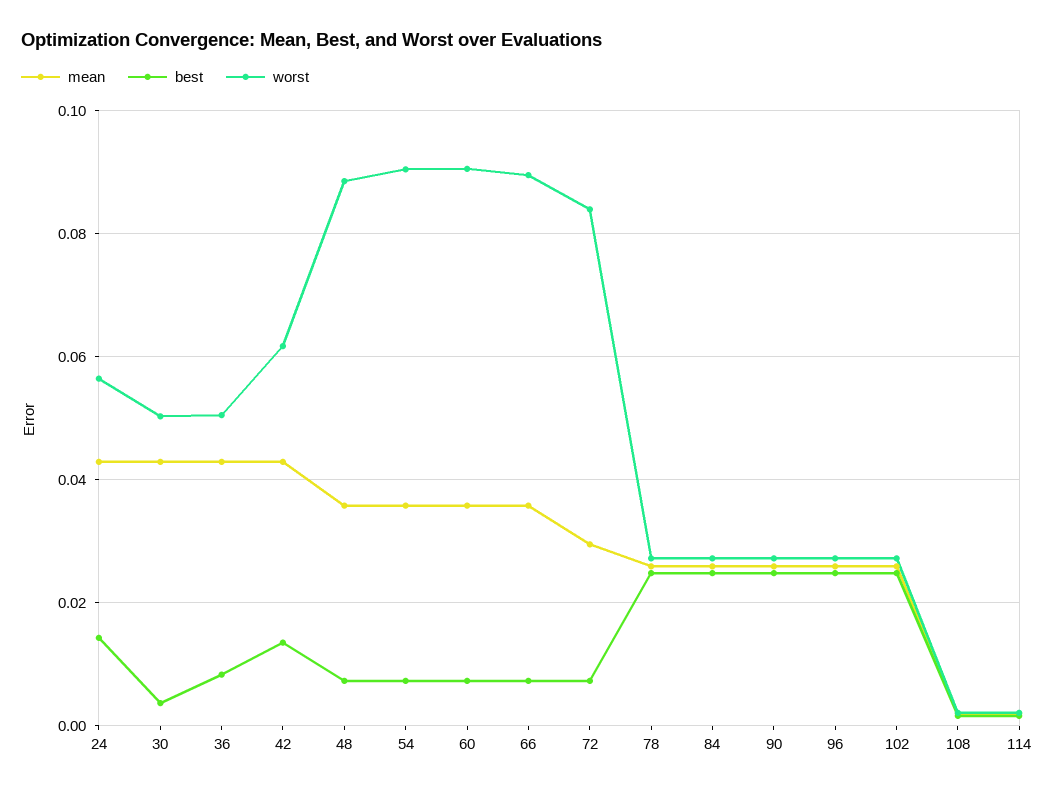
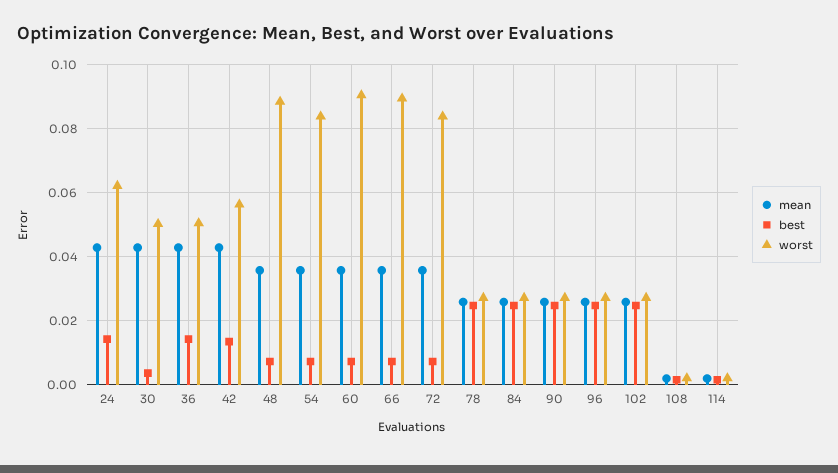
worst, 24: 0.056 -> 0.062
best, 36: 0.008 -> 0.014
worst, 42: 0.062 -> 0.056
worst, 54: 0.09 -> 0.084
mean, 72: 0.03 -> 0.036

